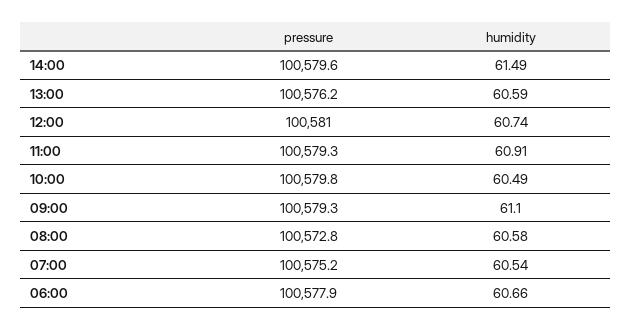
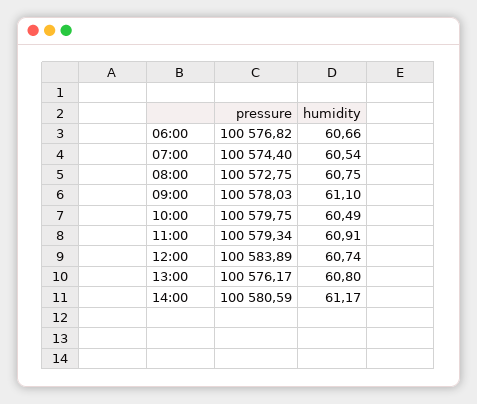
pressure, 14:00: 100579.6 -> 100580.59
humidity, 14:00: 61.49 -> 61.17
humidity, 13:00: 60.59 -> 60.8
pressure, 12:00: 100581 -> 100583.89
pressure, 09:00: 100579.3 -> 100578.03
humidity, 08:00: 60.58 -> 60.75
pressure, 07:00: 100575.2 -> 100574.4
pressure, 06:00: 100577.9 -> 100576.82

